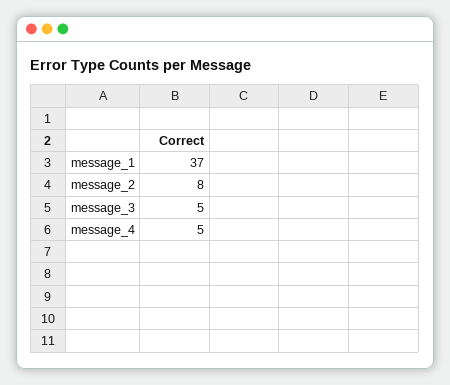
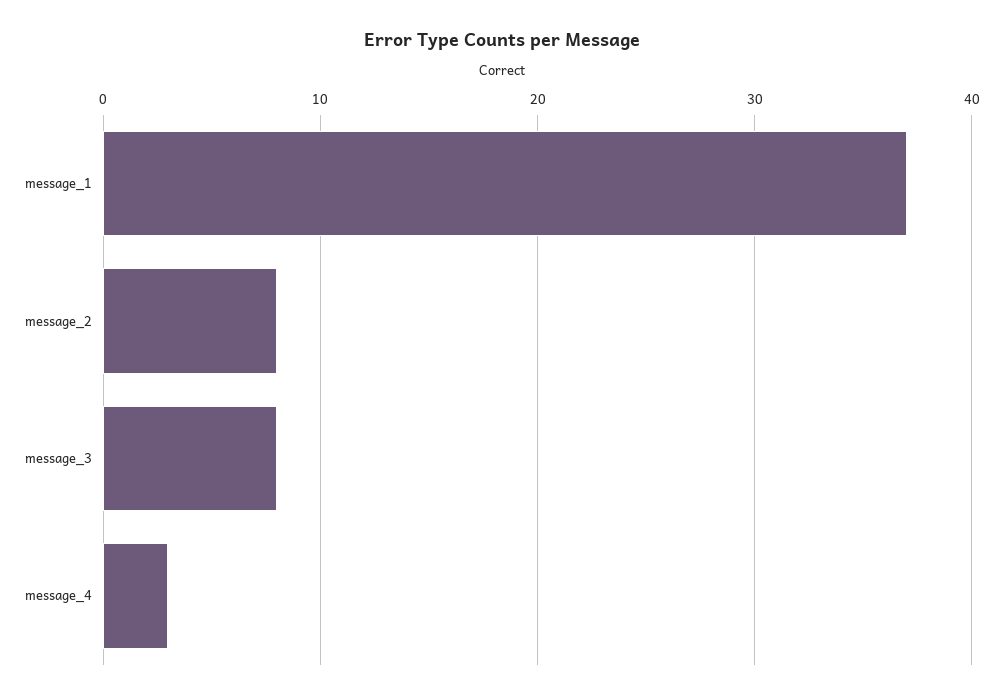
message_3: 5 -> 8
message_4: 5 -> 3

